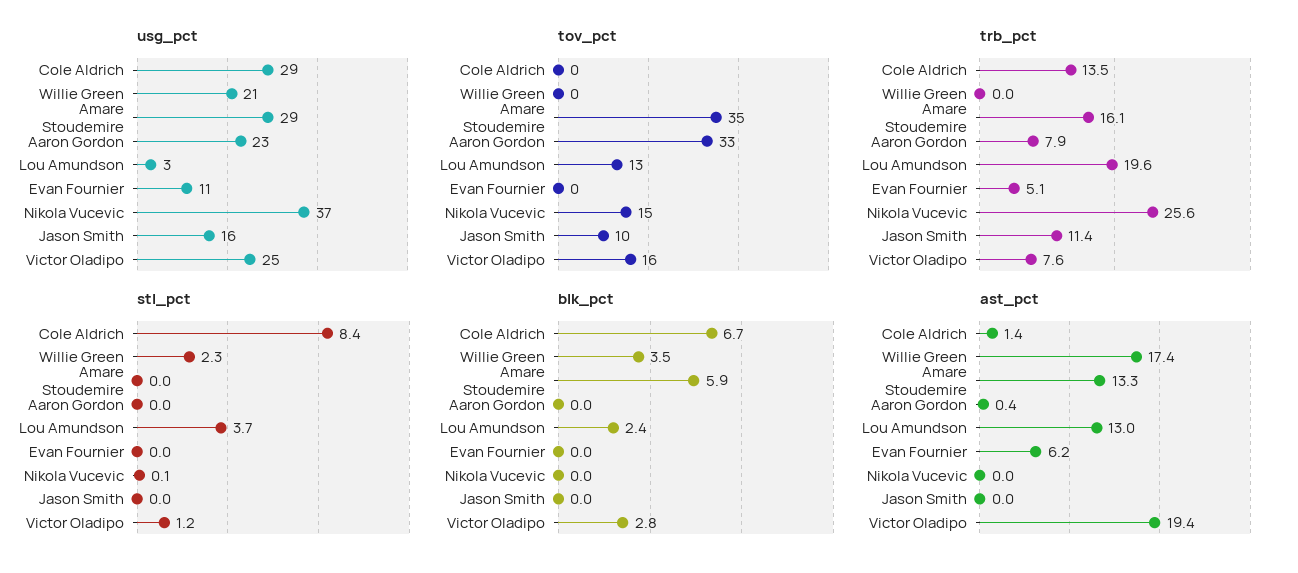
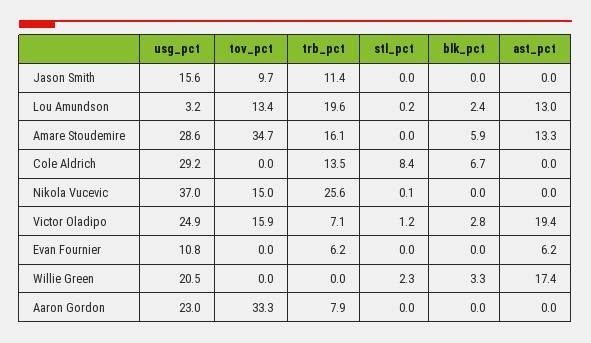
trb_pct, Evan Fournier: 5.1 -> 6.2
trb_pct, Victor Oladipo: 7.6 -> 7.1
stl_pct, Lou Amundson: 3.7 -> 0.2
blk_pct, Willie Green: 3.5 -> 3.3
ast_pct, Cole Aldrich: 1.4 -> 0
ast_pct, Aaron Gordon: 0.4 -> 0

